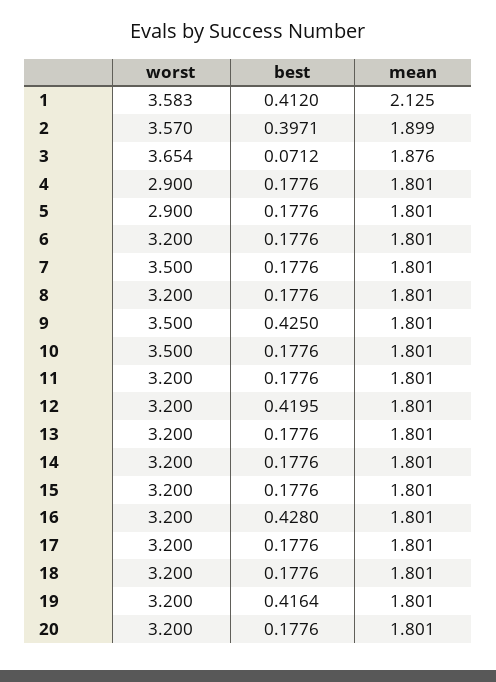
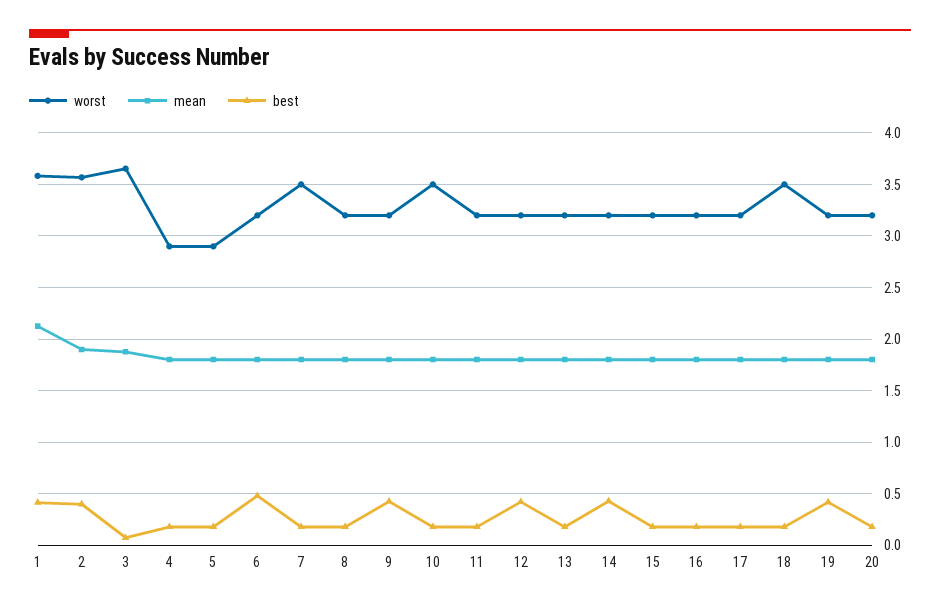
best, 6: 0.1776 -> 0.5
worst, 9: 3.5 -> 3.2
best, 14: 0.1776 -> 0.4
best, 16: 0.428 -> 0.2
worst, 18: 3.2 -> 3.5

